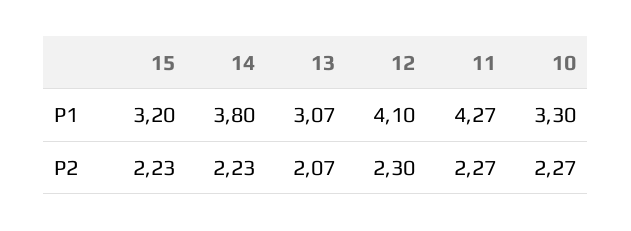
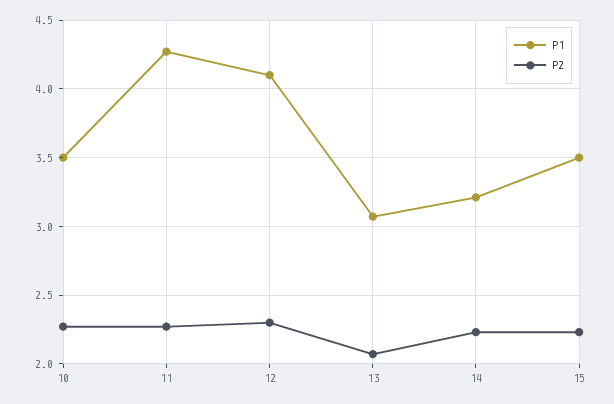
P1, 15: 3.2 -> 3.5
P1, 14: 3.8 -> 3.2
P1, 10: 3.3 -> 3.5

